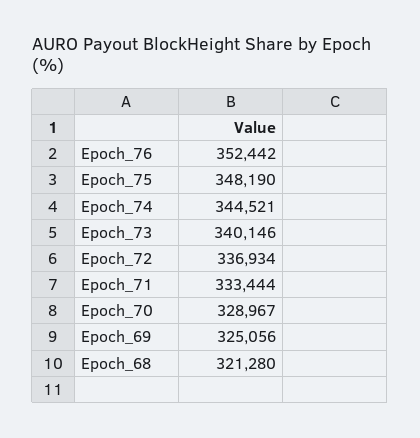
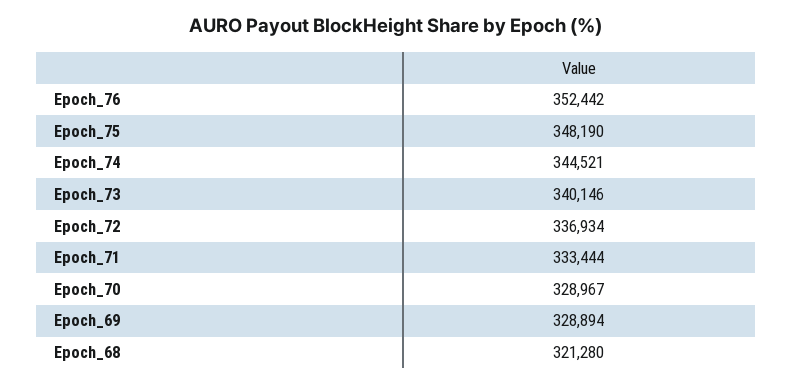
Epoch_69: 325056 -> 328894

